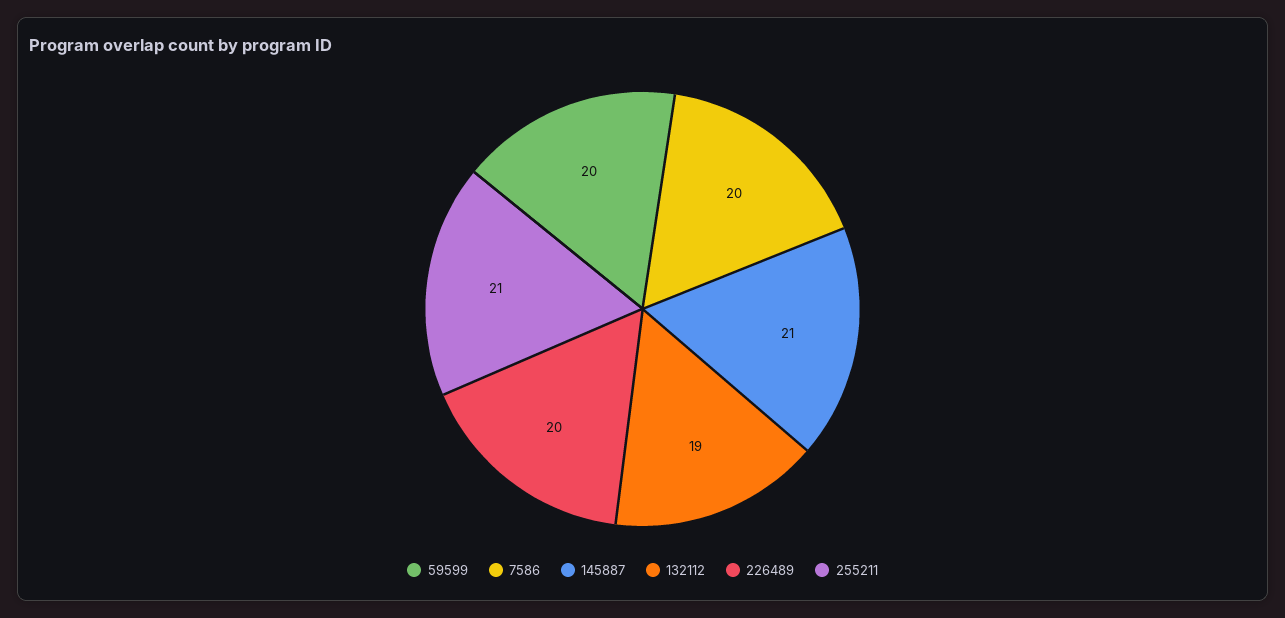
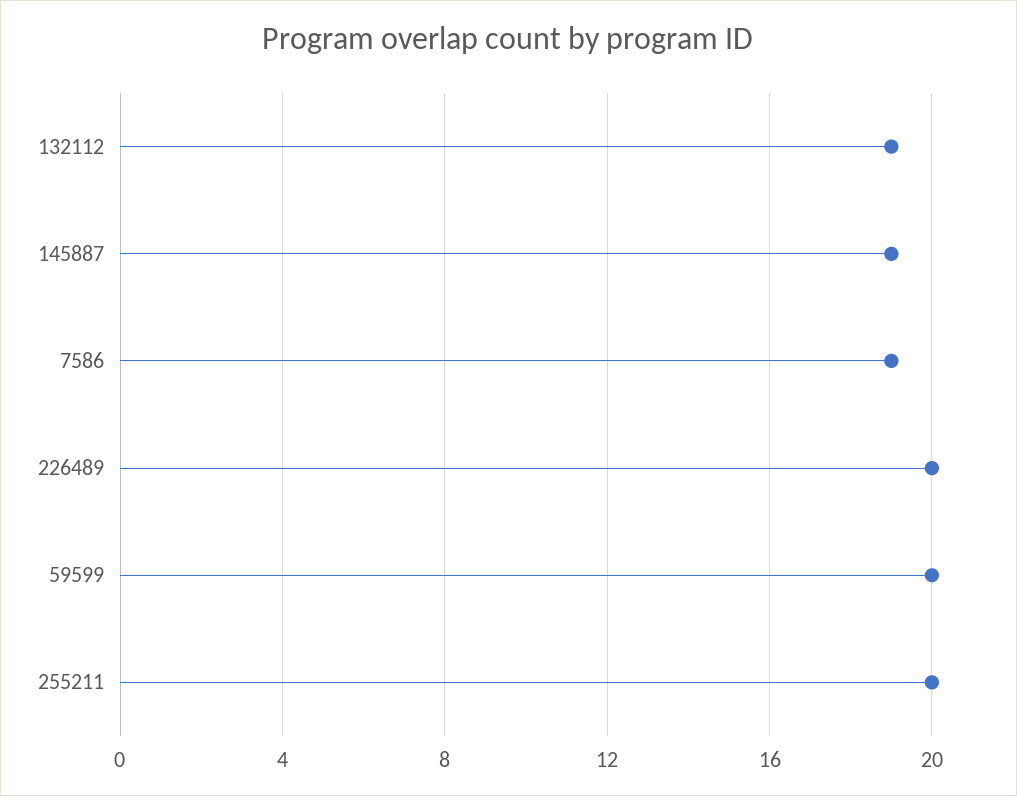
7586: 20 -> 19
145887: 21 -> 19
255211: 21 -> 20

